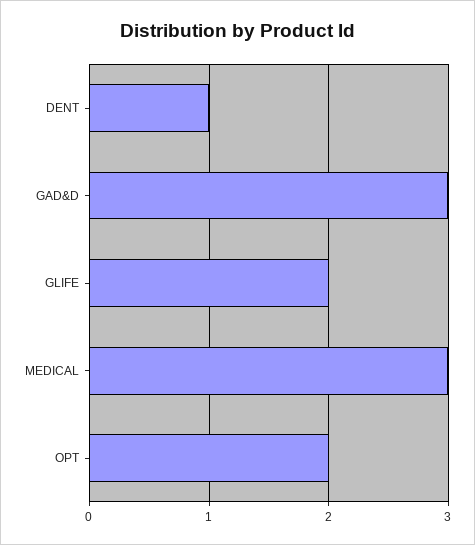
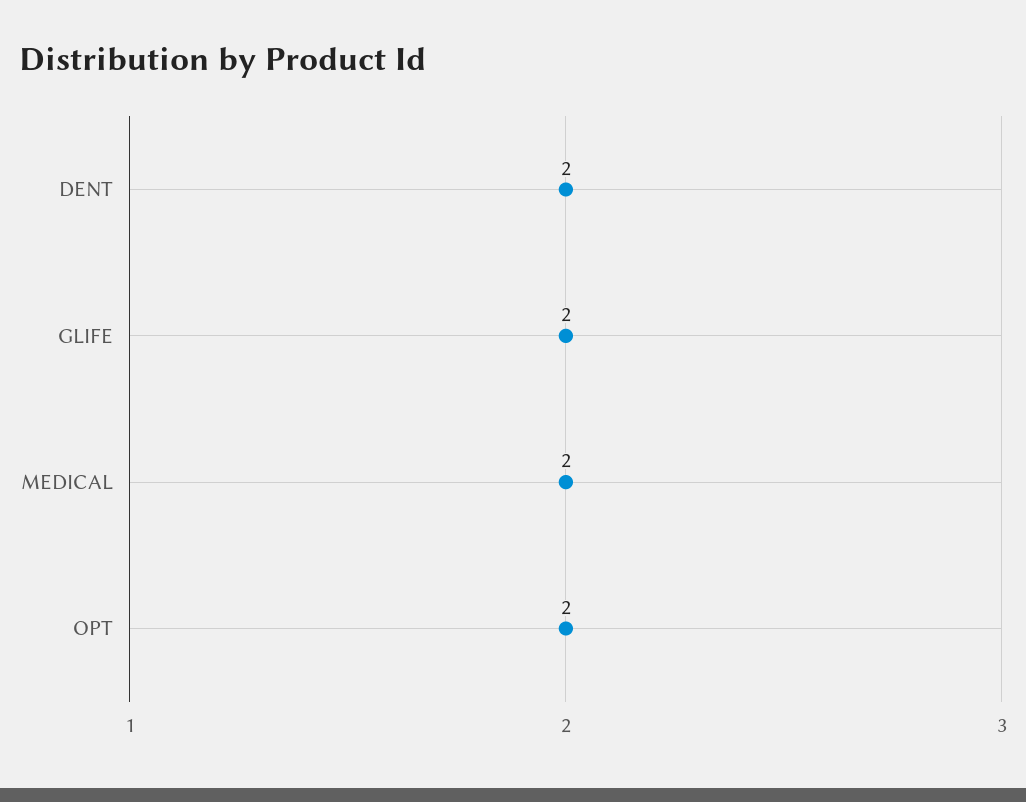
DENT: 1 -> 2
GAD&D: 3 -> none
MEDICAL: 3 -> 2

